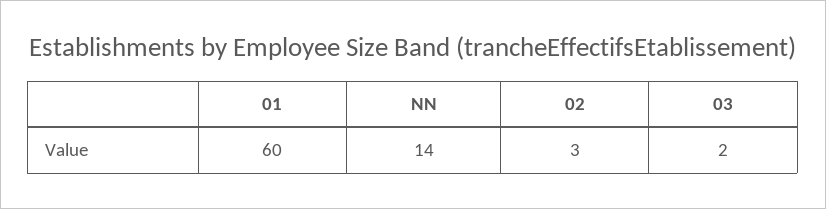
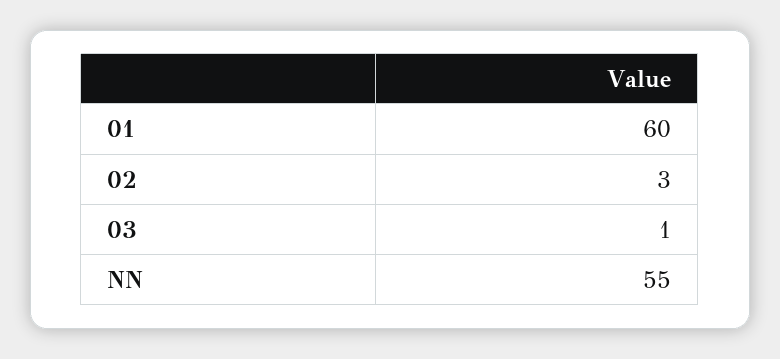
NN: 14 -> 55
03: 2 -> 1

